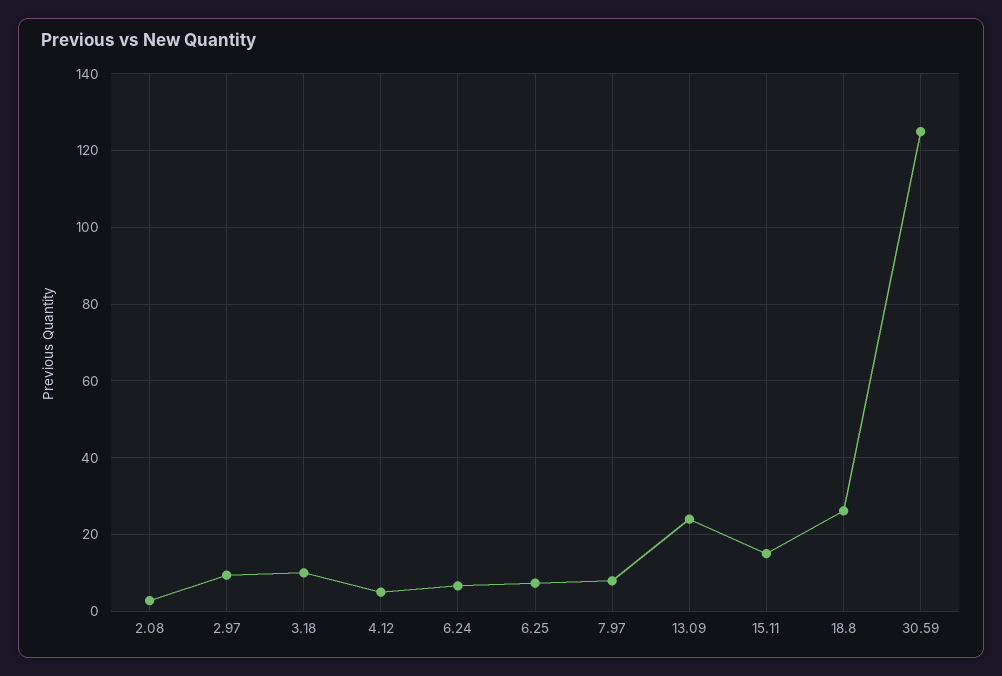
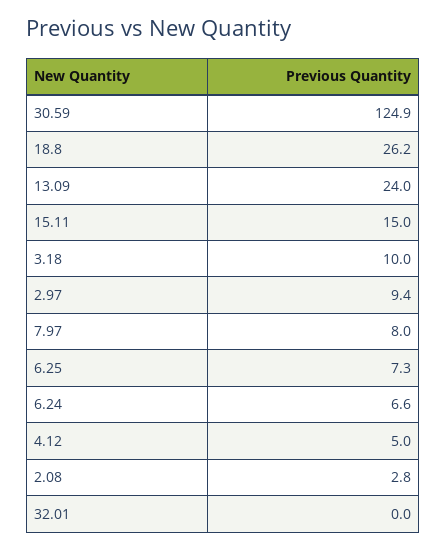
32.01: none -> 0

